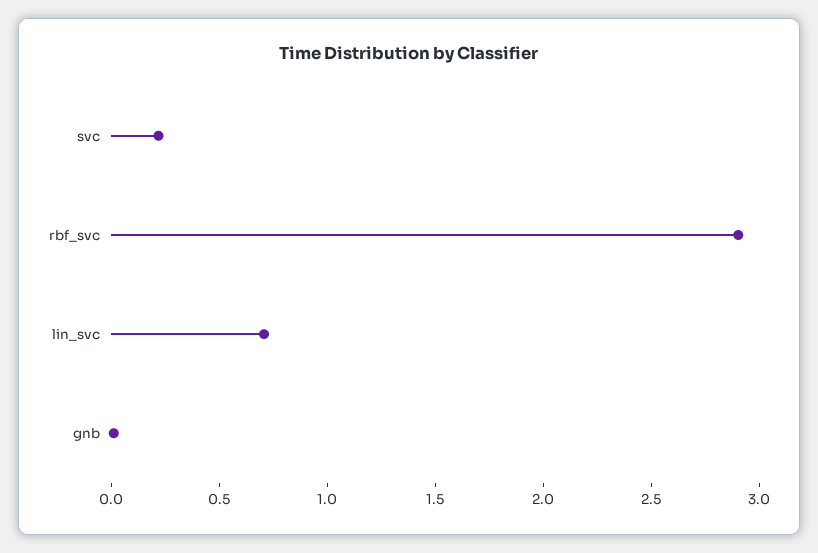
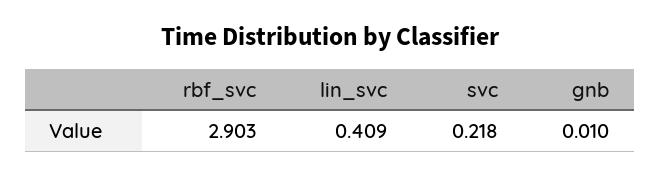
lin_svc: 0.7 -> 0.409

